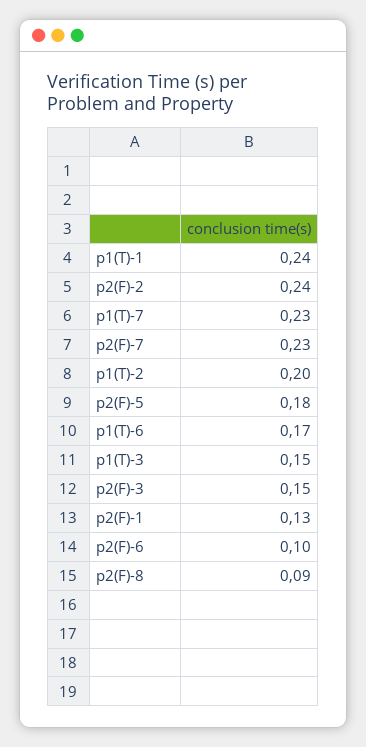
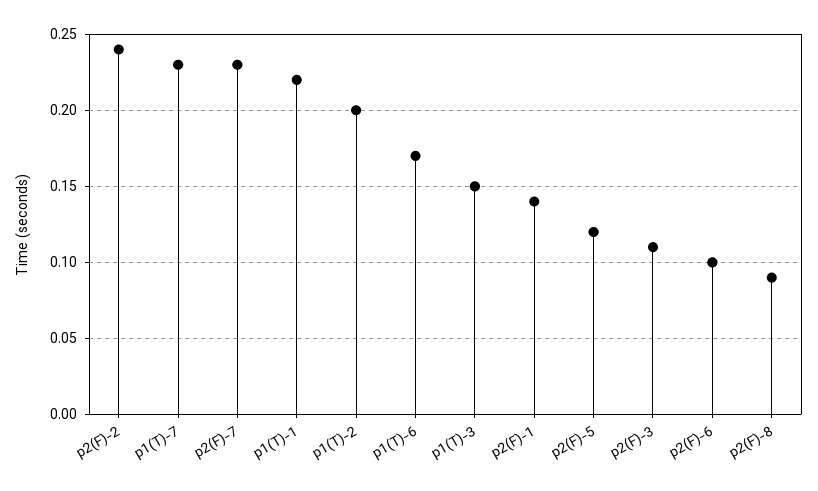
p1(T)-1: 0.24 -> 0.22
p2(F)-5: 0.18 -> 0.12
p2(F)-3: 0.15 -> 0.11
p2(F)-1: 0.13 -> 0.14

